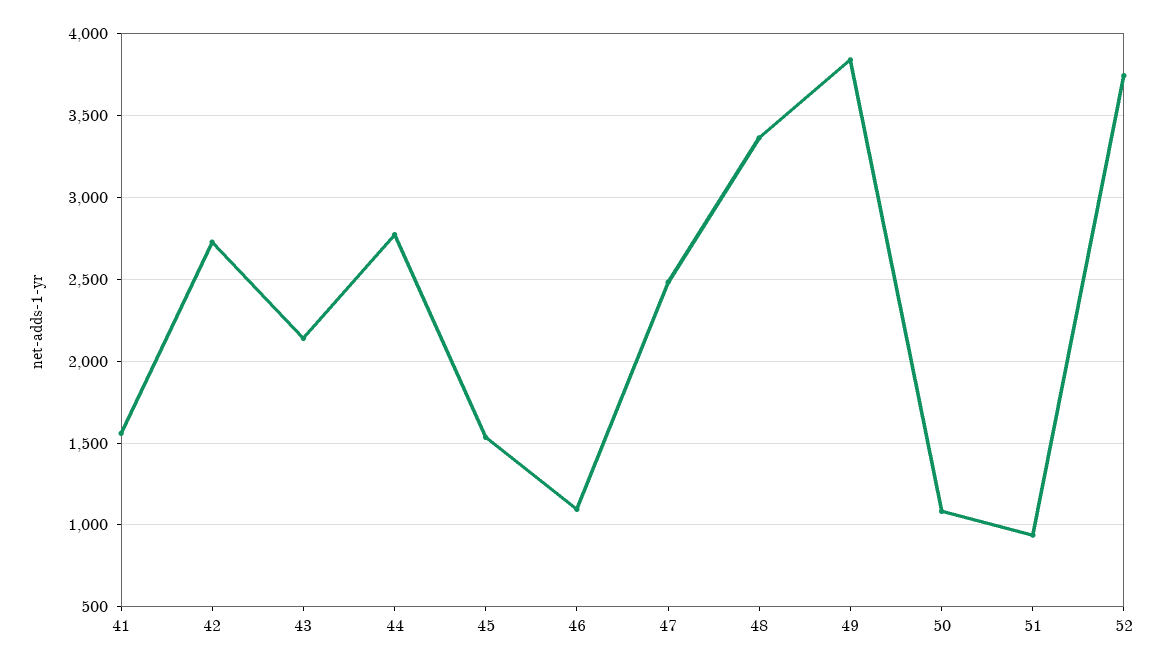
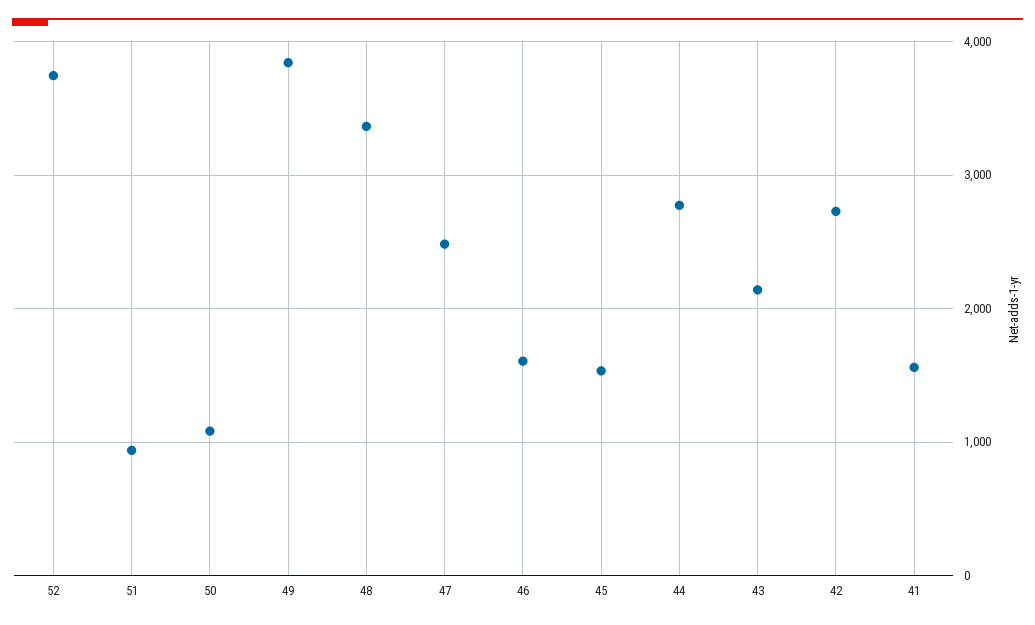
46: 1100 -> 1600

